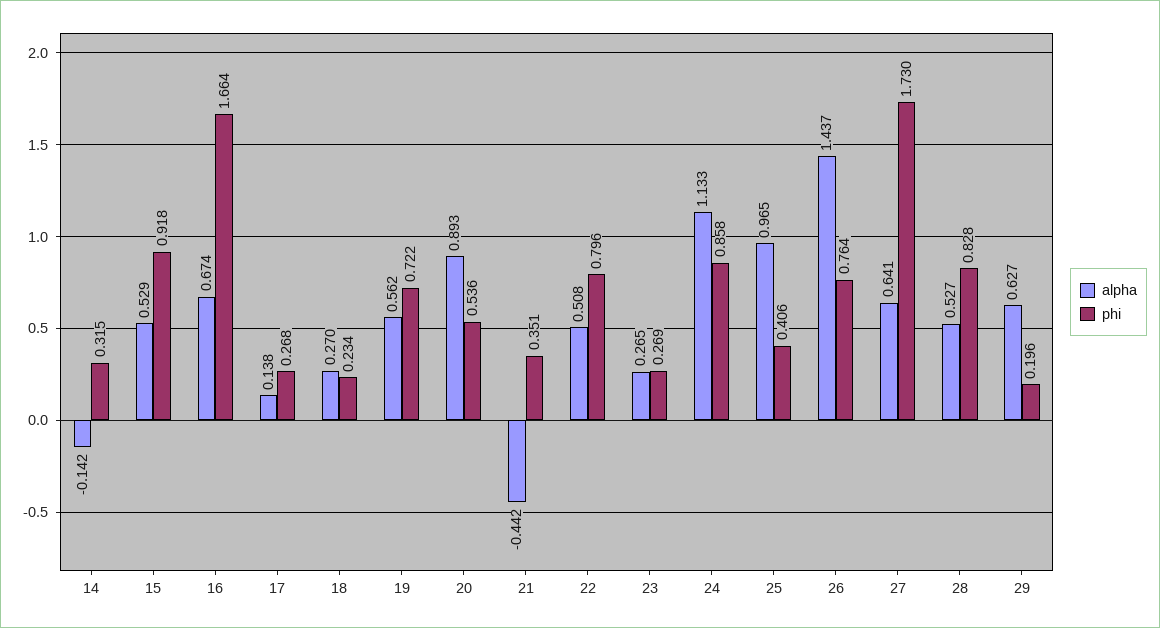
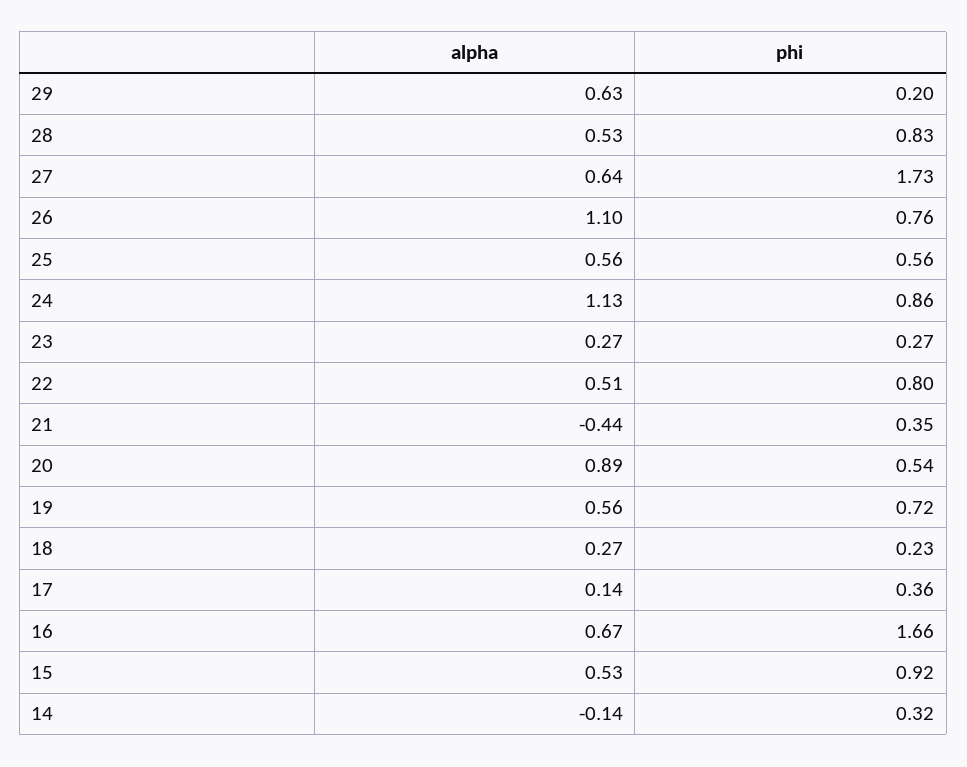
phi, 17: 0.268 -> 0.36
alpha, 25: 0.965 -> 0.56
phi, 25: 0.406 -> 0.56
alpha, 26: 1.437 -> 1.1

